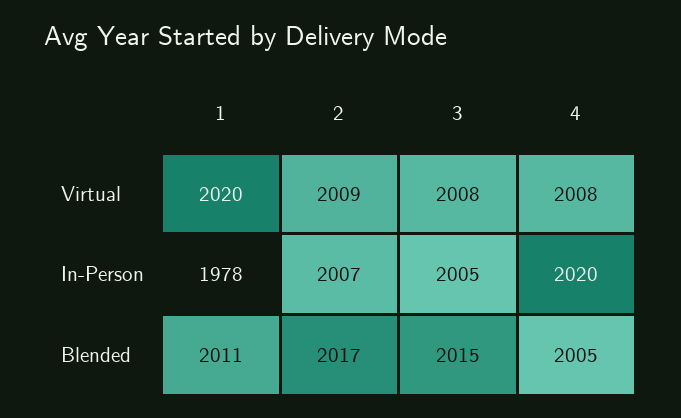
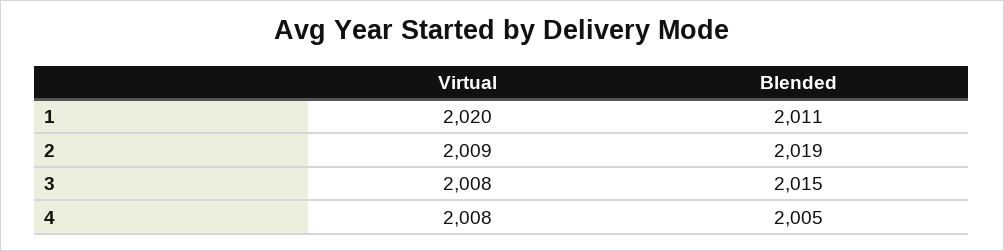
1, In-Person: 1978 -> none
2, In-Person: 2007 -> none
3, In-Person: 2005 -> none
4, In-Person: 2020 -> none
2, Blended: 2017 -> 2019

